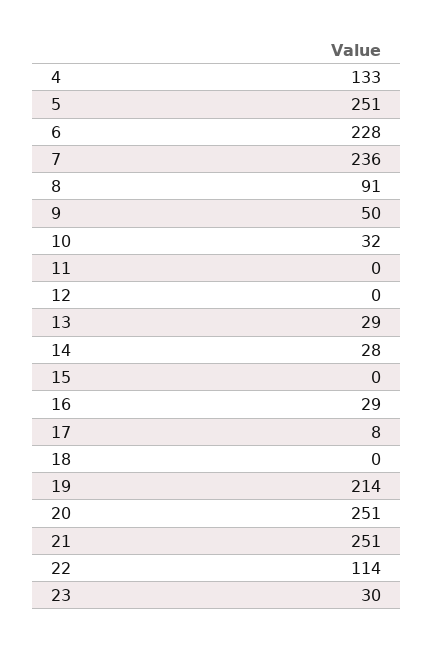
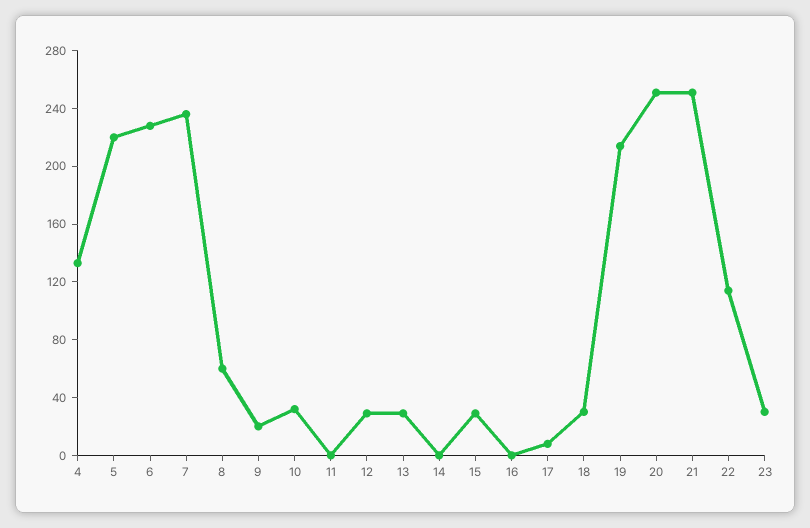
5: 251 -> 220
8: 91 -> 60
9: 50 -> 20
12: 0 -> 30
14: 28 -> 0
15: 0 -> 30
16: 29 -> 0
18: 0 -> 30

